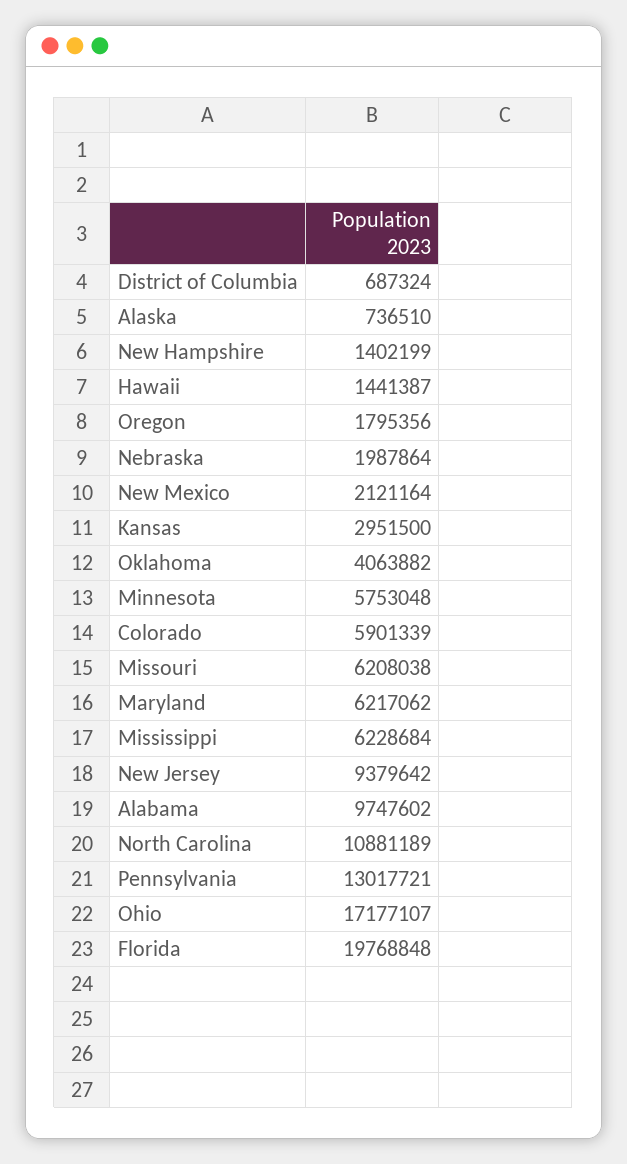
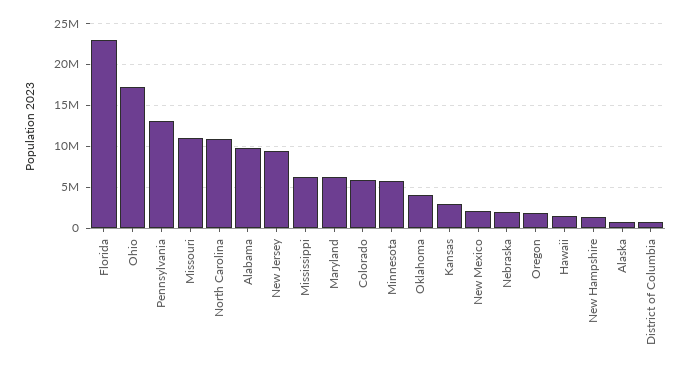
Missouri: 6208038 -> 11000000
Florida: 19768848 -> 23000000

